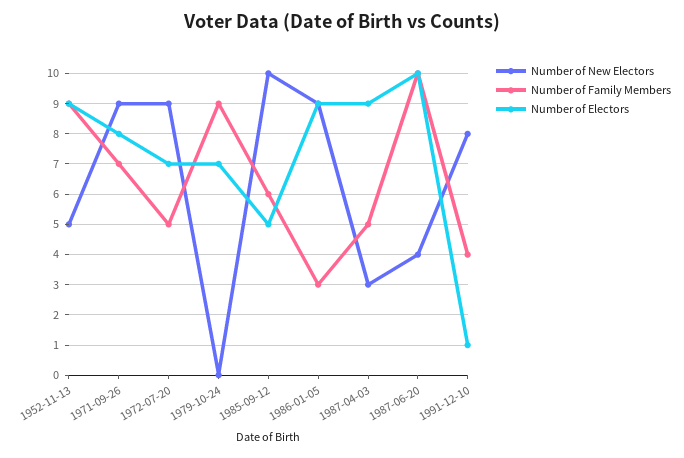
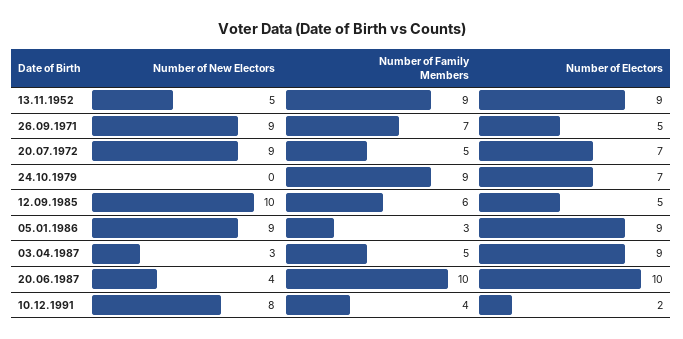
Number of Electors, 1971-09-26: 8 -> 5
Number of Electors, 1991-12-10: 1 -> 2

